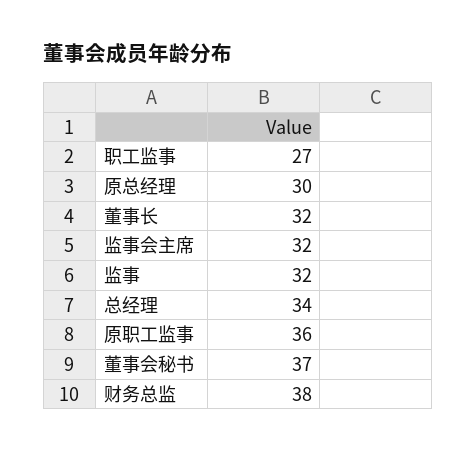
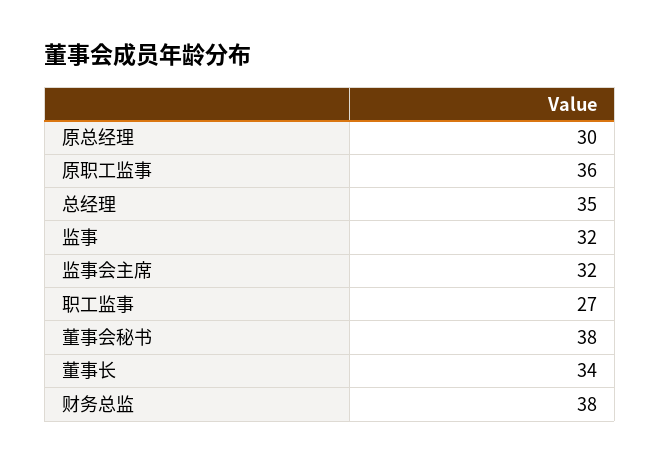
董事长: 32 -> 34
总经理: 34 -> 35
董事会秘书: 37 -> 38

